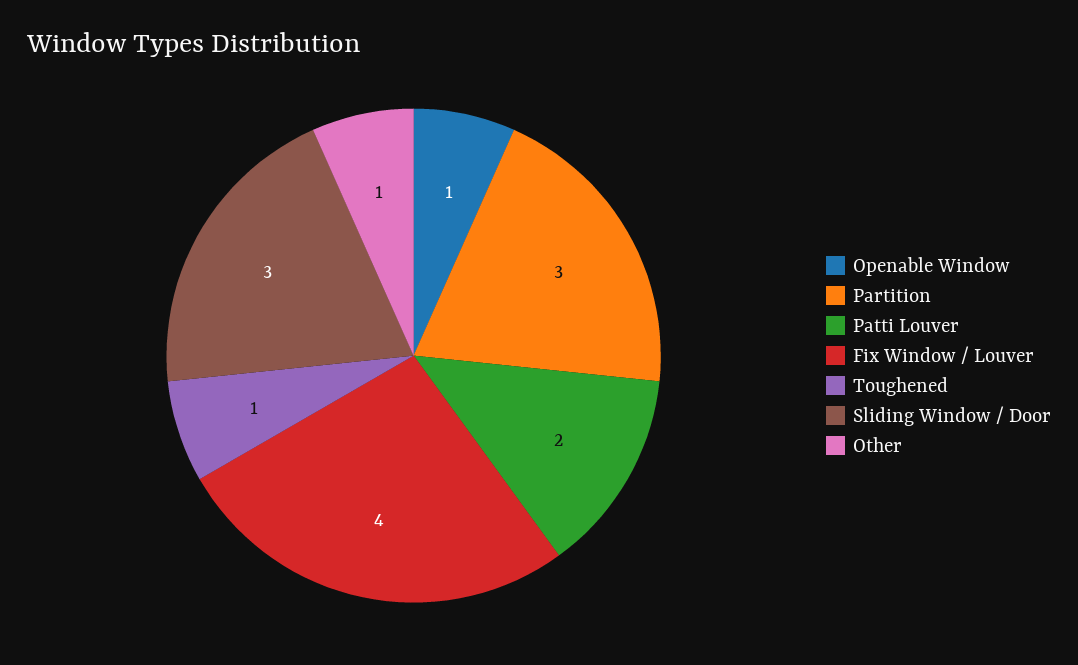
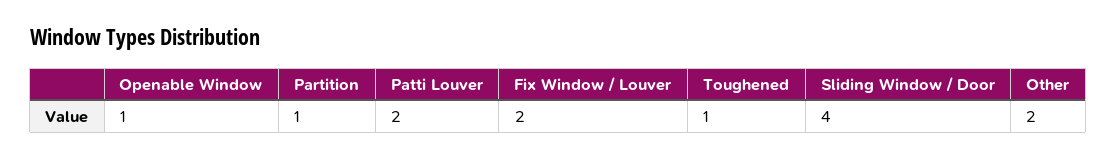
Partition: 3 -> 1
Fix Window / Louver: 4 -> 2
Sliding Window / Door: 3 -> 4
Other: 1 -> 2

